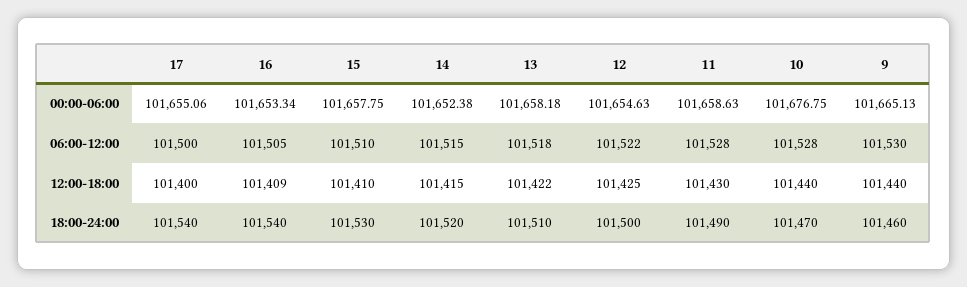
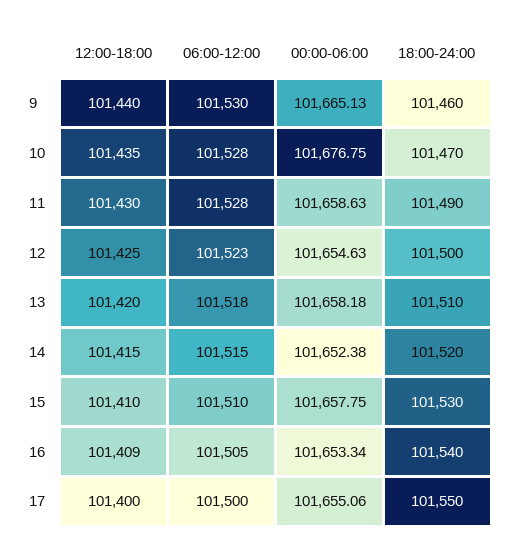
12, 06:00-12:00: 101522 -> 101523
13, 12:00-18:00: 101422 -> 101420
10, 12:00-18:00: 101440 -> 101435
17, 18:00-24:00: 101540 -> 101550

